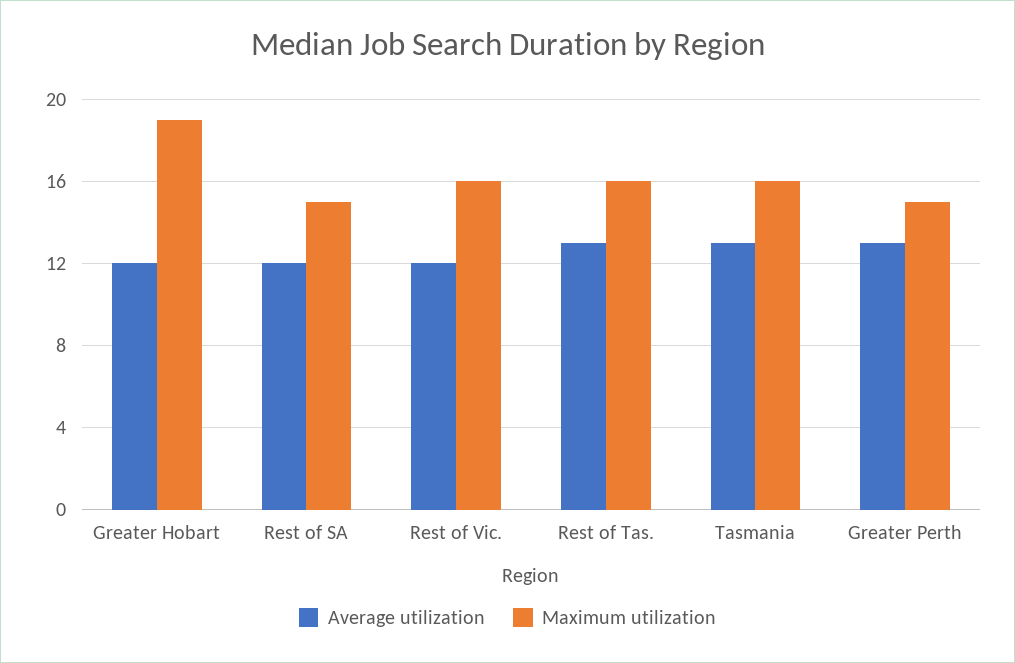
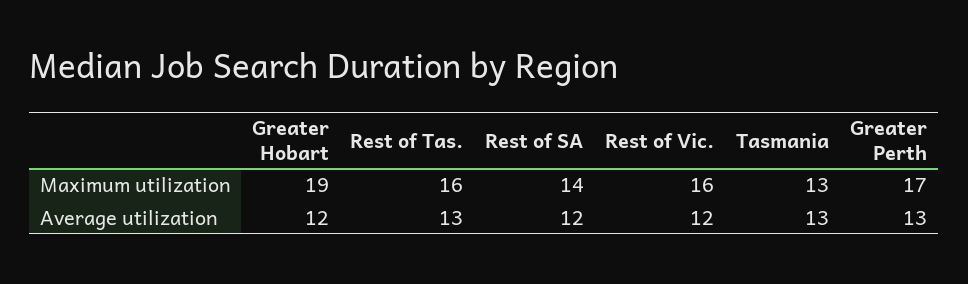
Maximum utilization, Rest of SA: 15 -> 14
Maximum utilization, Tasmania: 16 -> 13
Maximum utilization, Greater Perth: 15 -> 17

